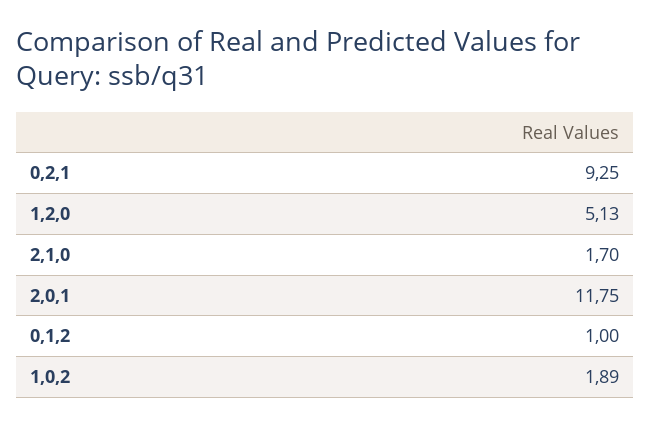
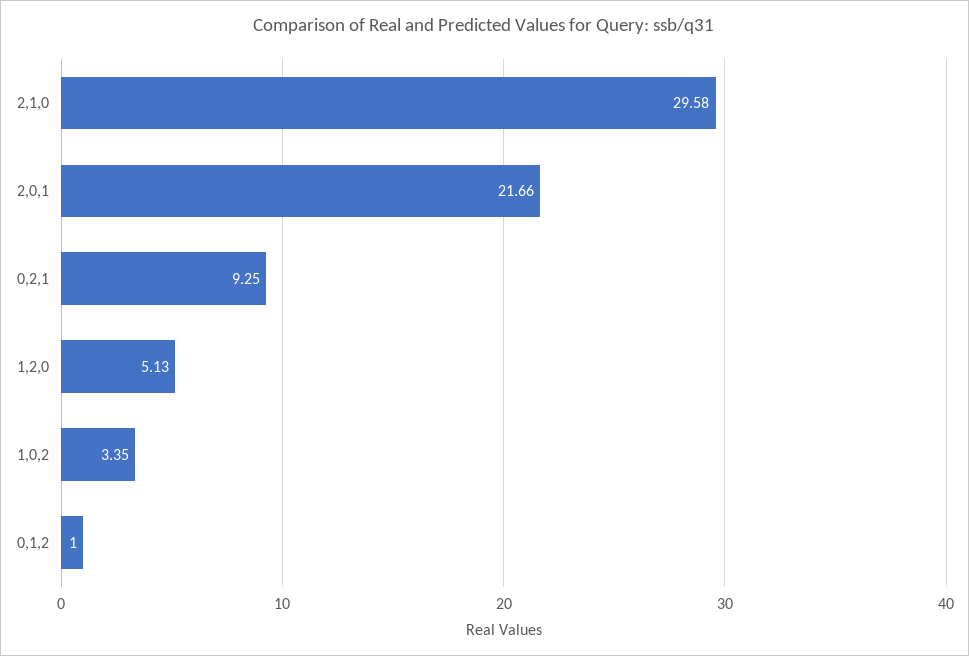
2,1,0: 1.7 -> 29.58
2,0,1: 11.75 -> 21.66
1,0,2: 1.89 -> 3.35

